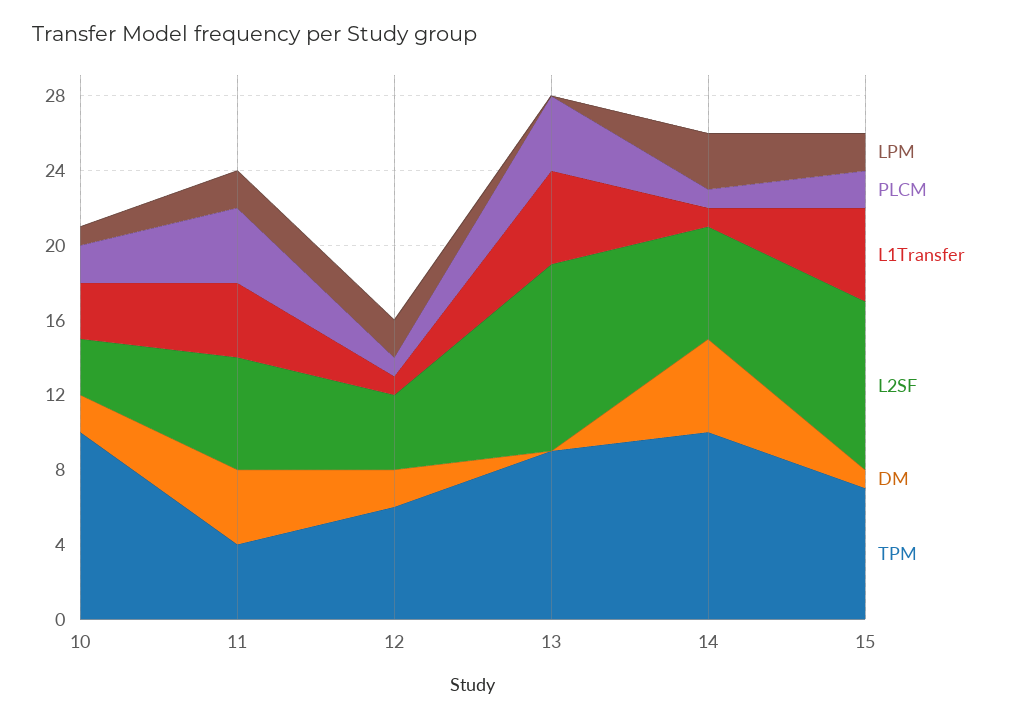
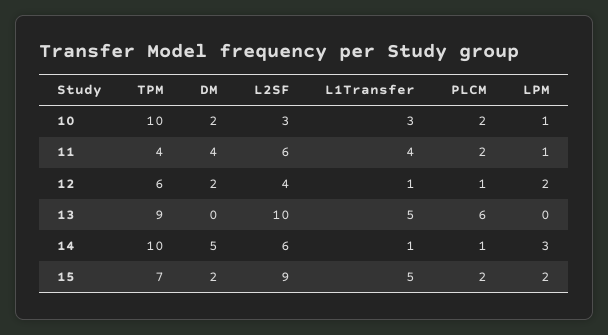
LPM, 11: 2 -> 1
PLCM, 11: 4 -> 2
PLCM, 13: 4 -> 6
DM, 15: 1 -> 2

